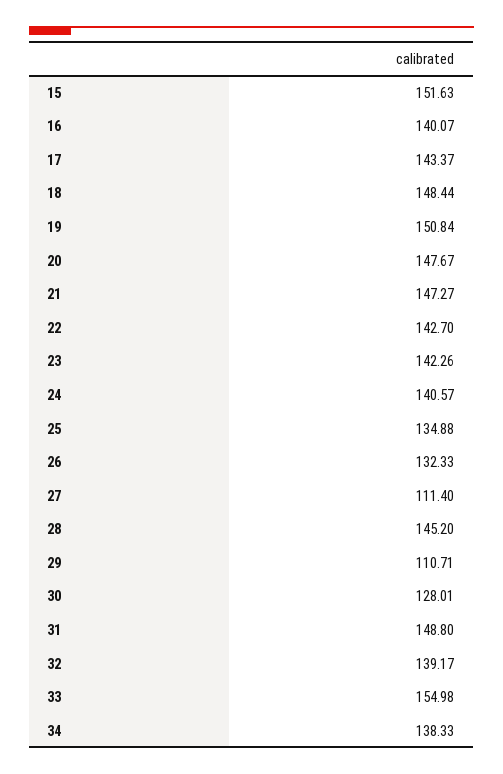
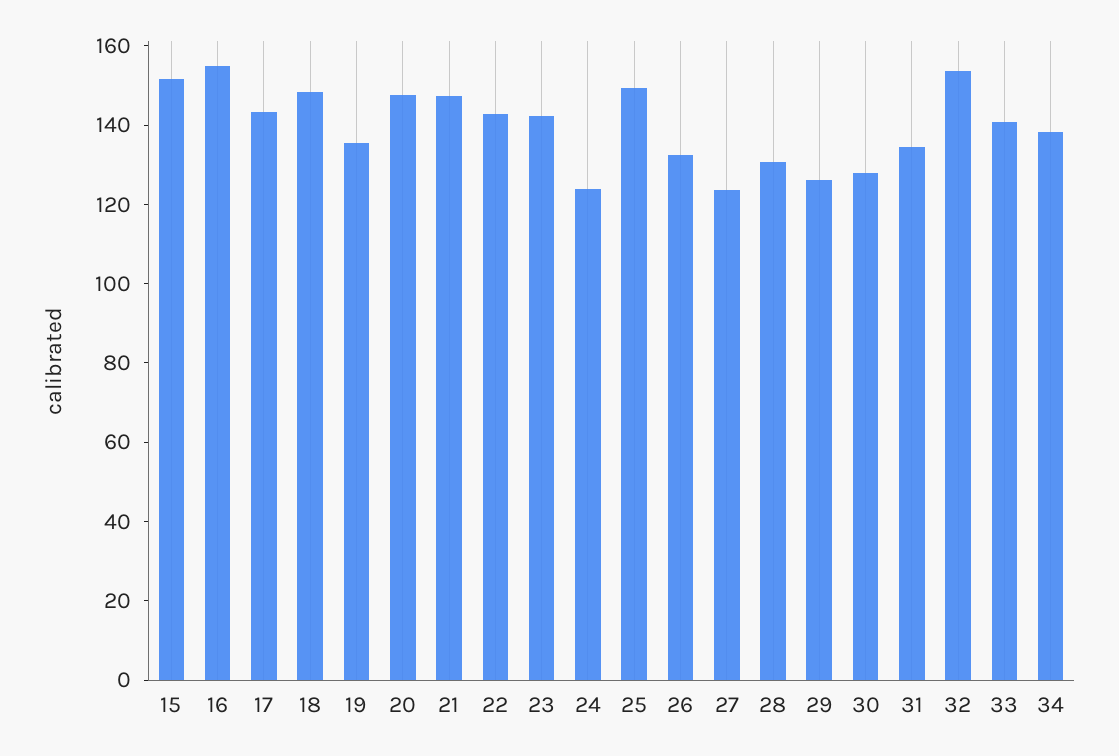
16: 140.07 -> 155
19: 150.84 -> 135
24: 140.57 -> 125
25: 134.88 -> 150
27: 111.4 -> 125
28: 145.2 -> 130
29: 110.71 -> 125
31: 148.8 -> 135
32: 139.17 -> 155
33: 154.98 -> 140

